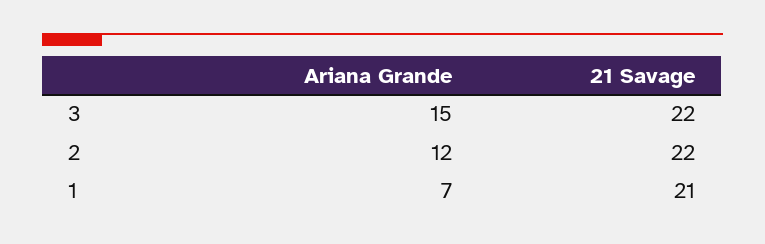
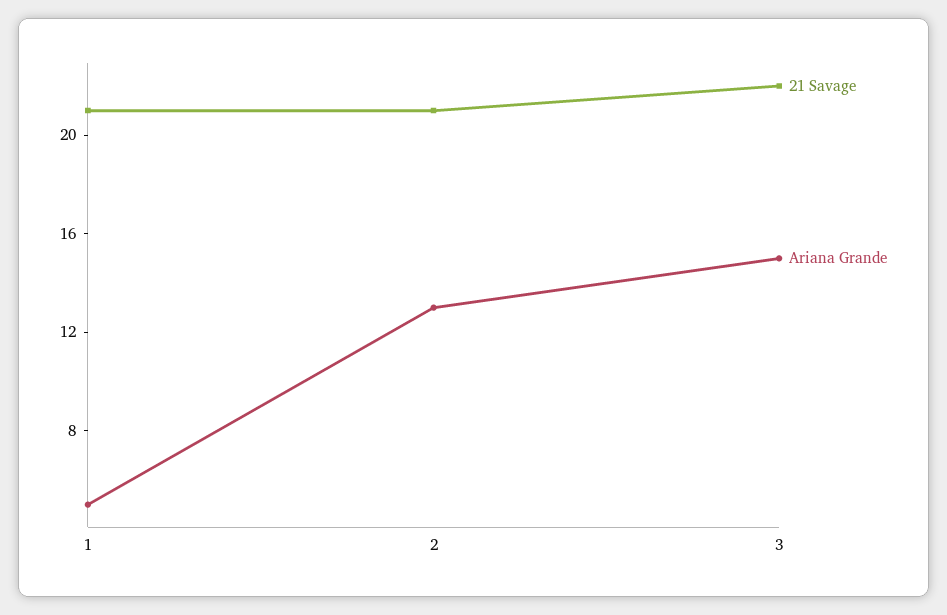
Ariana Grande, 2: 12 -> 13
21 Savage, 2: 22 -> 21
Ariana Grande, 1: 7 -> 5

